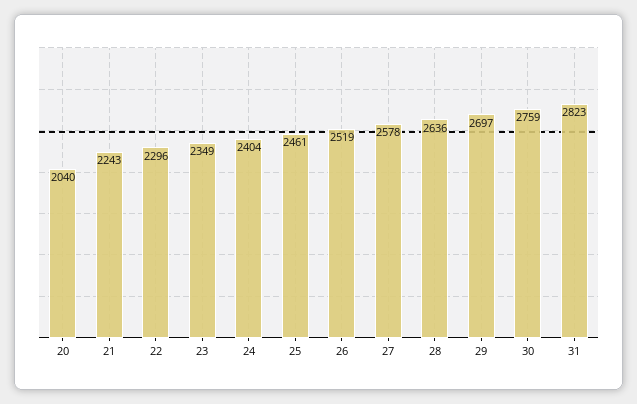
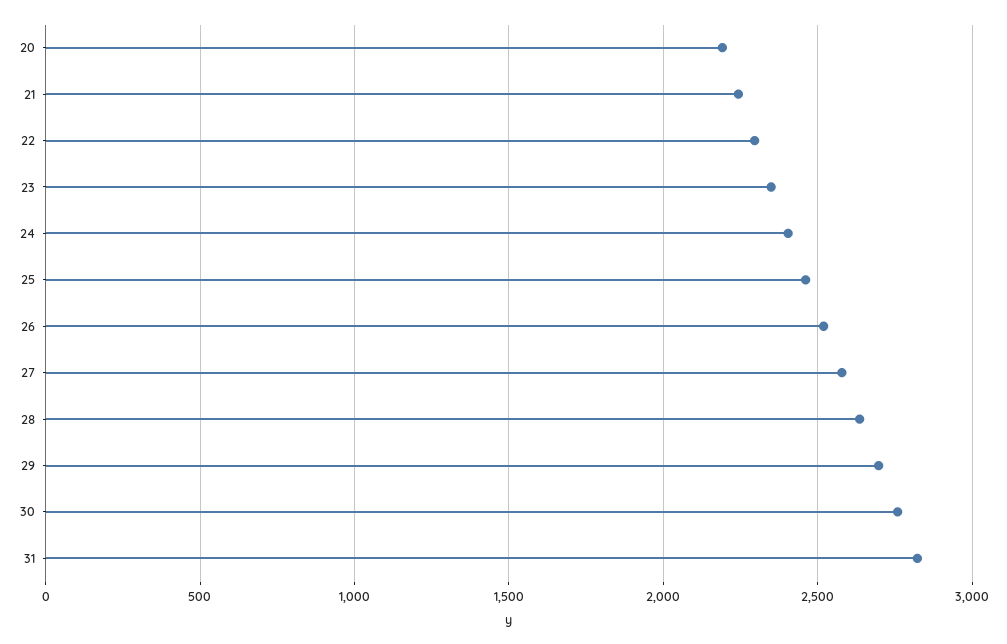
20: 2040 -> 2200

